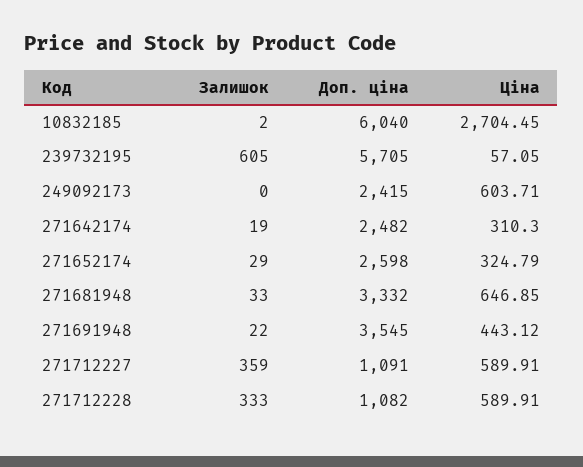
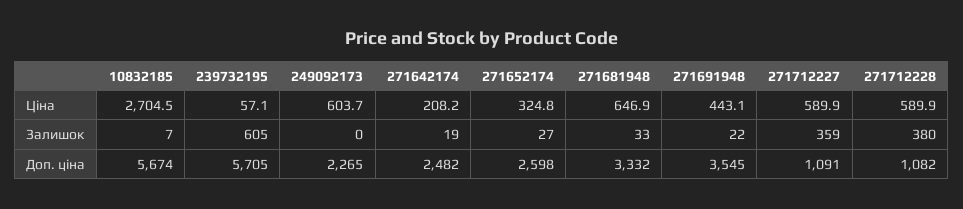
Залишок, 10832185: 2 -> 7
Доп. ціна, 10832185: 6040 -> 5674
Доп. ціна, 249092173: 2415 -> 2265
Ціна, 271642174: 310.3 -> 208.2
Залишок, 271652174: 29 -> 27
Залишок, 271712228: 333 -> 380

